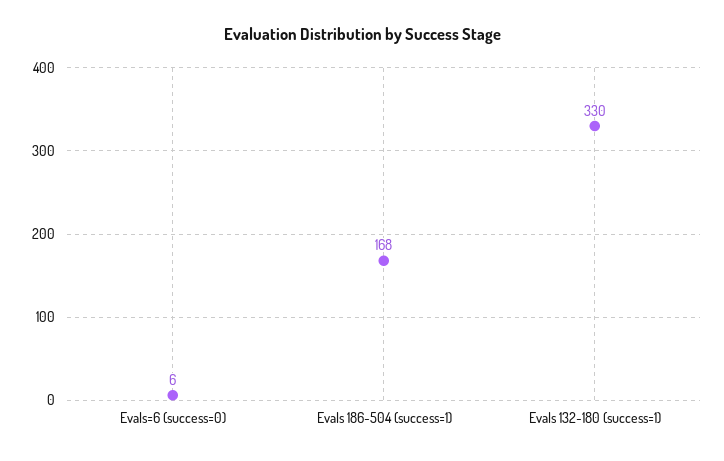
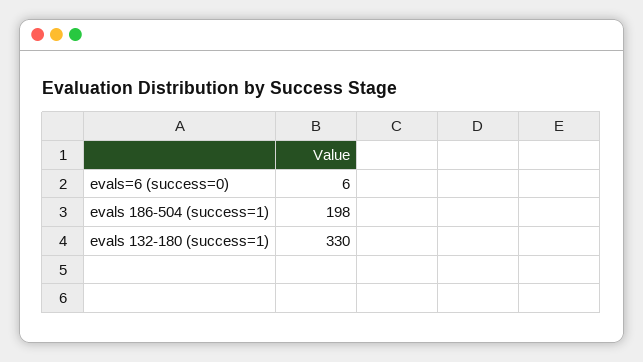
Evals 186-504 (success=1): 168 -> 198

